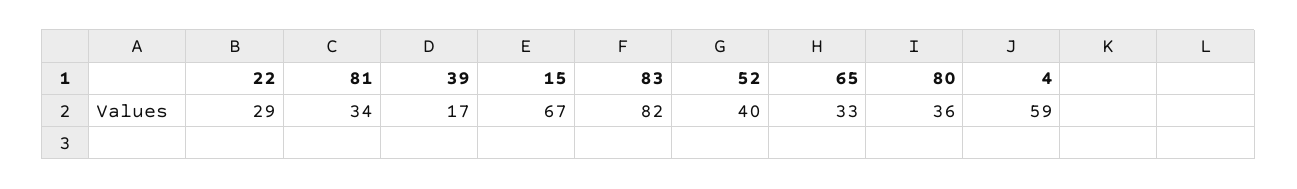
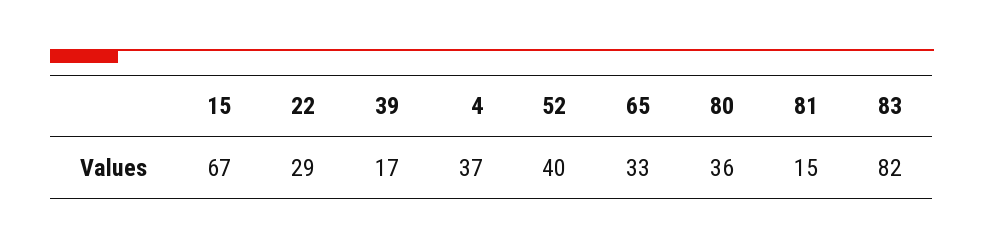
81: 34 -> 15
4: 59 -> 37

